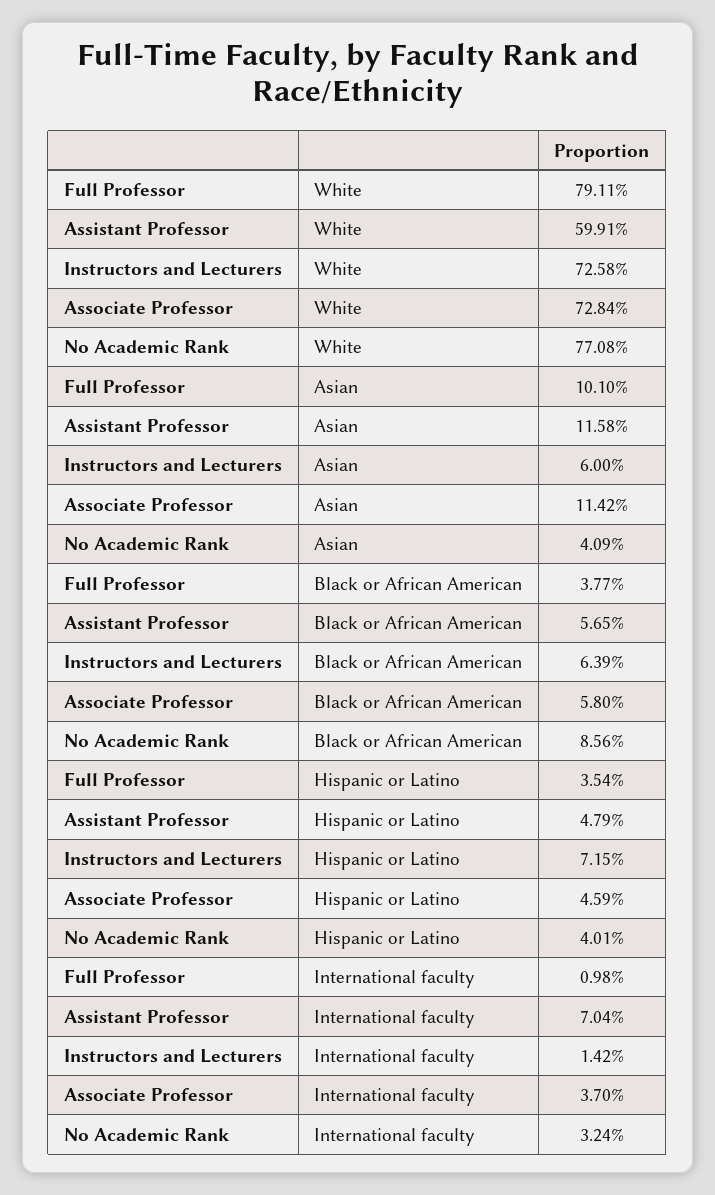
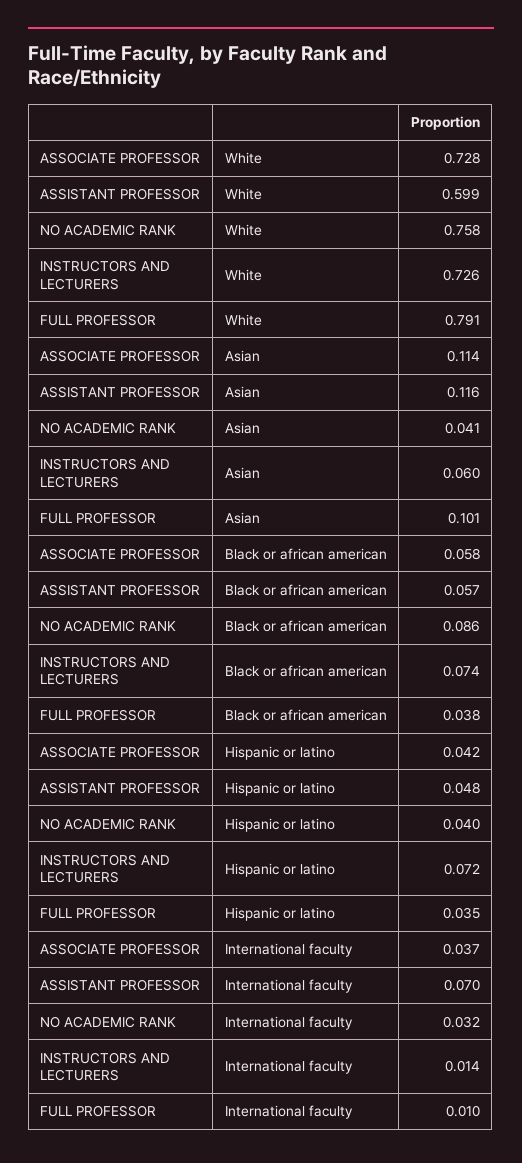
No Academic Rank, White: 0.7708 -> 0.758
Instructors and Lecturers, Black or African American: 0.0639 -> 0.074
Associate Professor, Hispanic or Latino: 0.0459 -> 0.042

